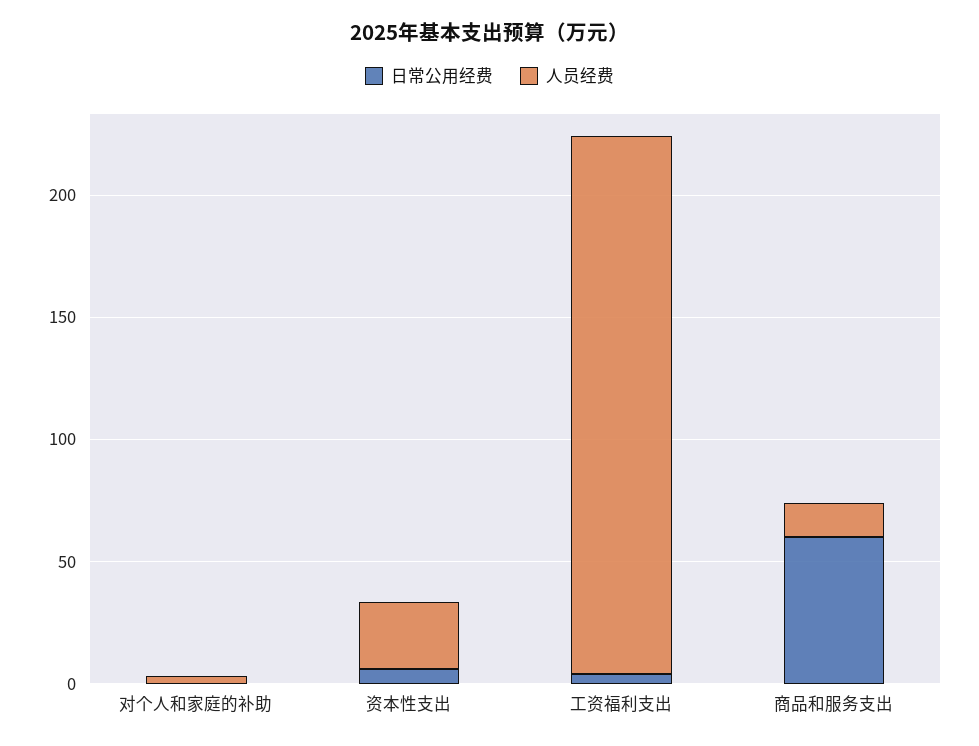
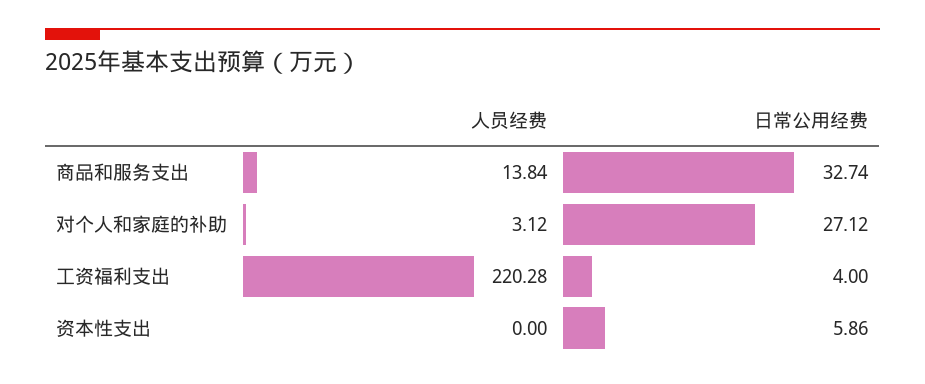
日常公用经费, 对个人和家庭的补助: 0 -> 27.12
人员经费, 资本性支出: 30 -> 0
日常公用经费, 商品和服务支出: 60 -> 32.74

